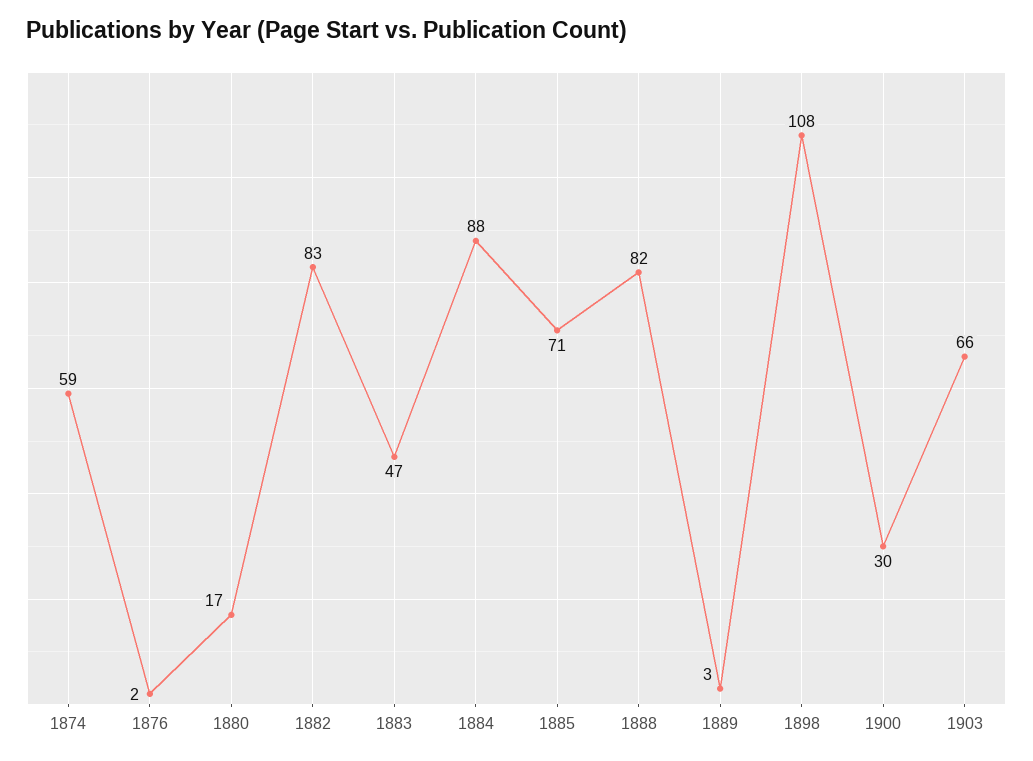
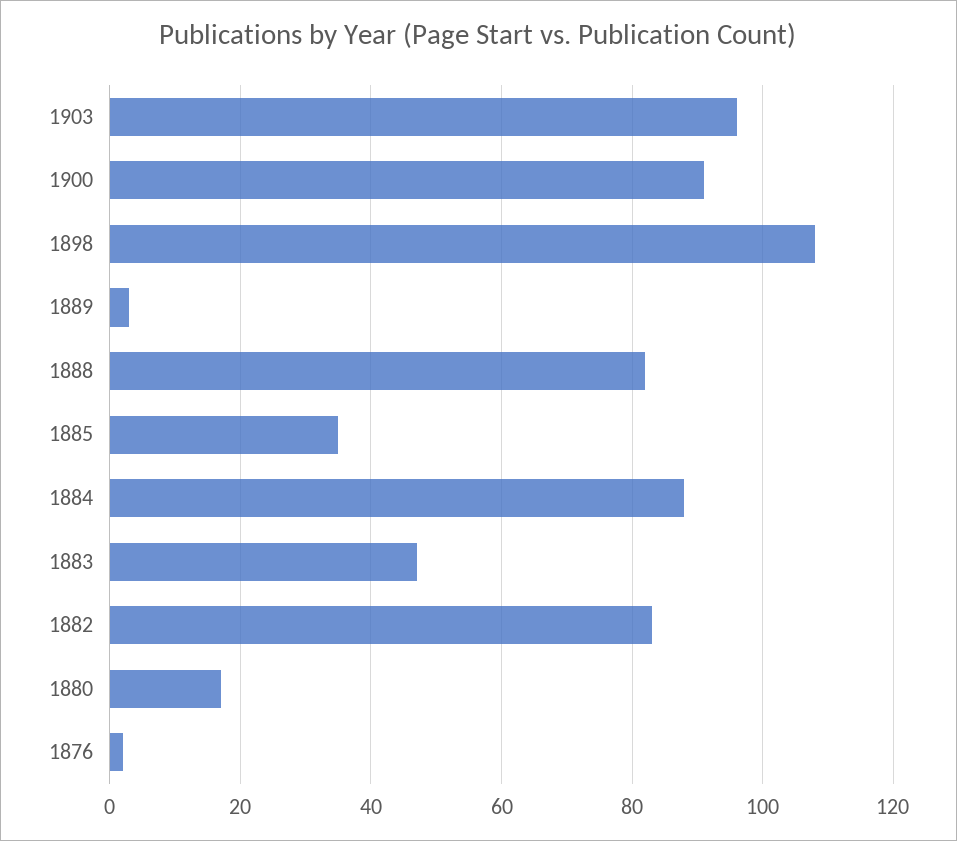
1874: 59 -> none
1885: 71 -> 35
1900: 30 -> 90
1903: 66 -> 95

